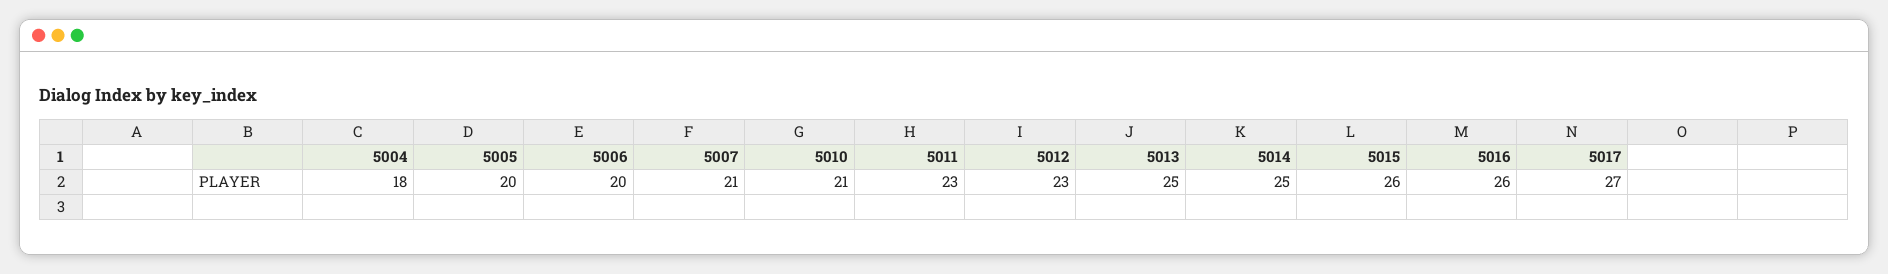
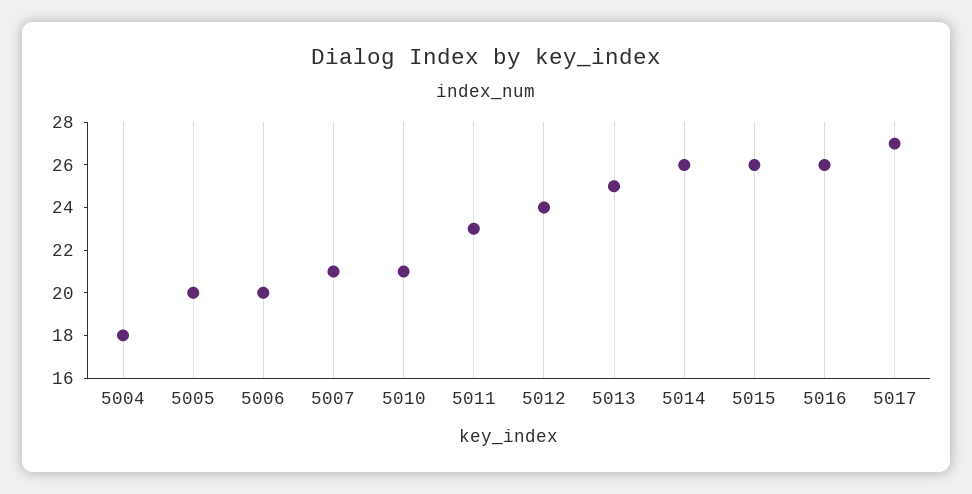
5012: 23 -> 24
5014: 25 -> 26

